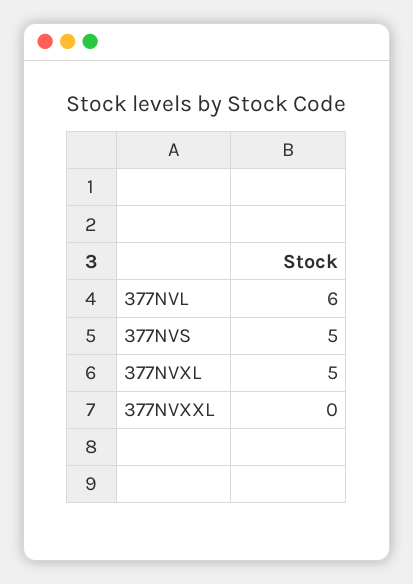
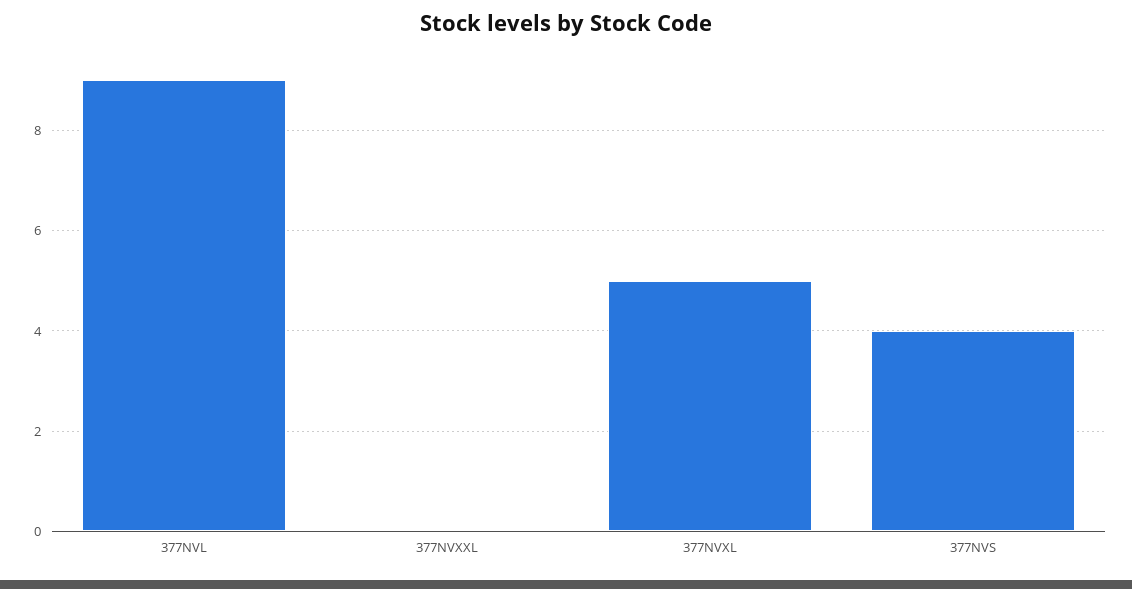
377NVL: 6 -> 9
377NVS: 5 -> 4

